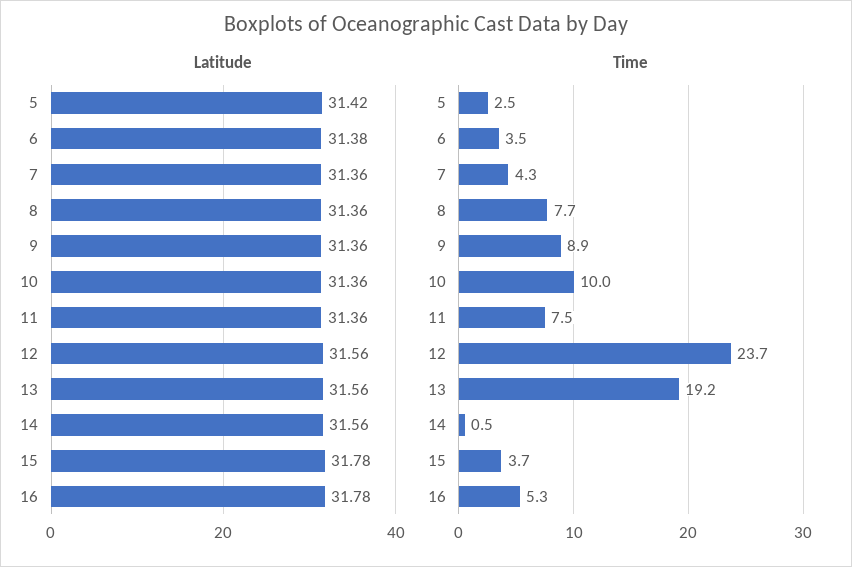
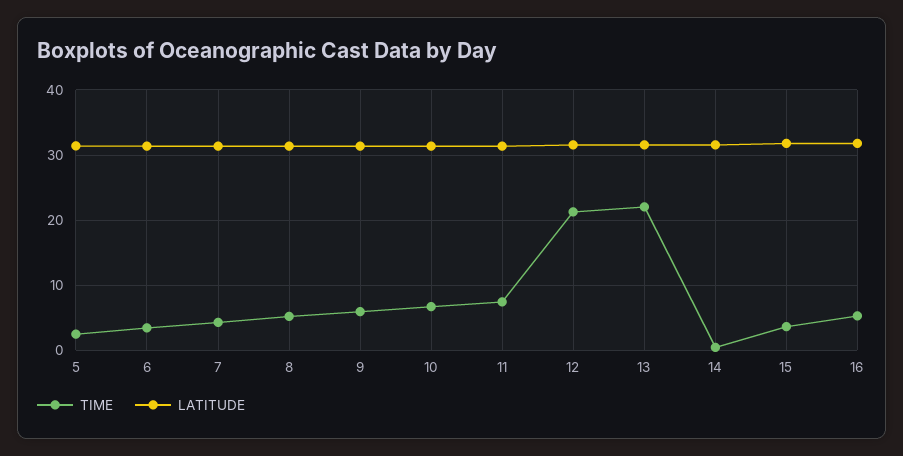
Time, 8: 7.7 -> 5
Time, 9: 8.9 -> 6
Time, 10: 10 -> 7
Time, 12: 23.7 -> 21
Time, 13: 19.2 -> 22

